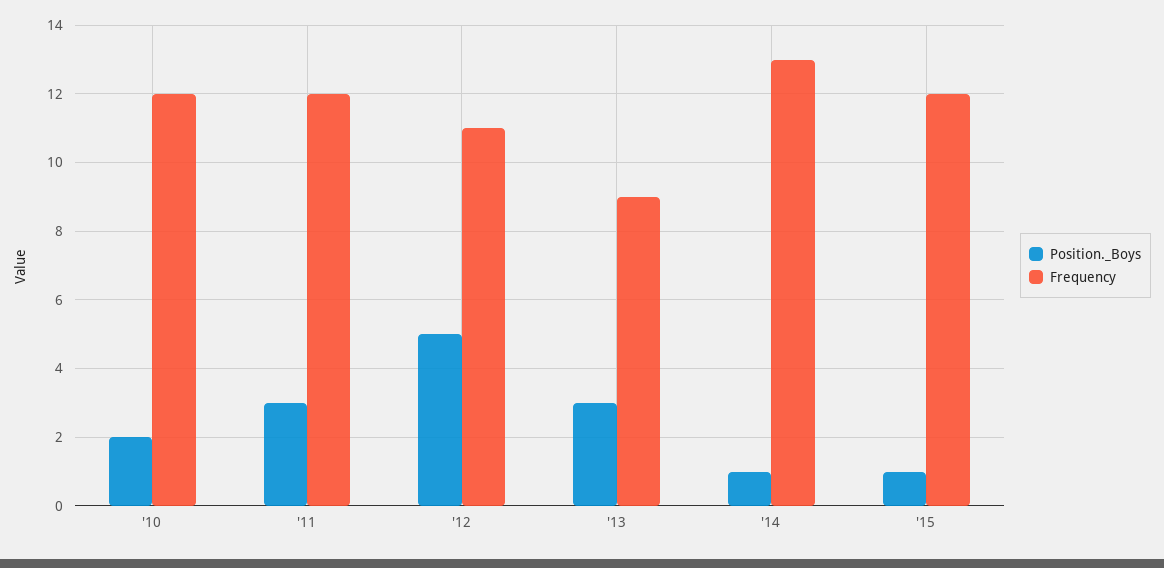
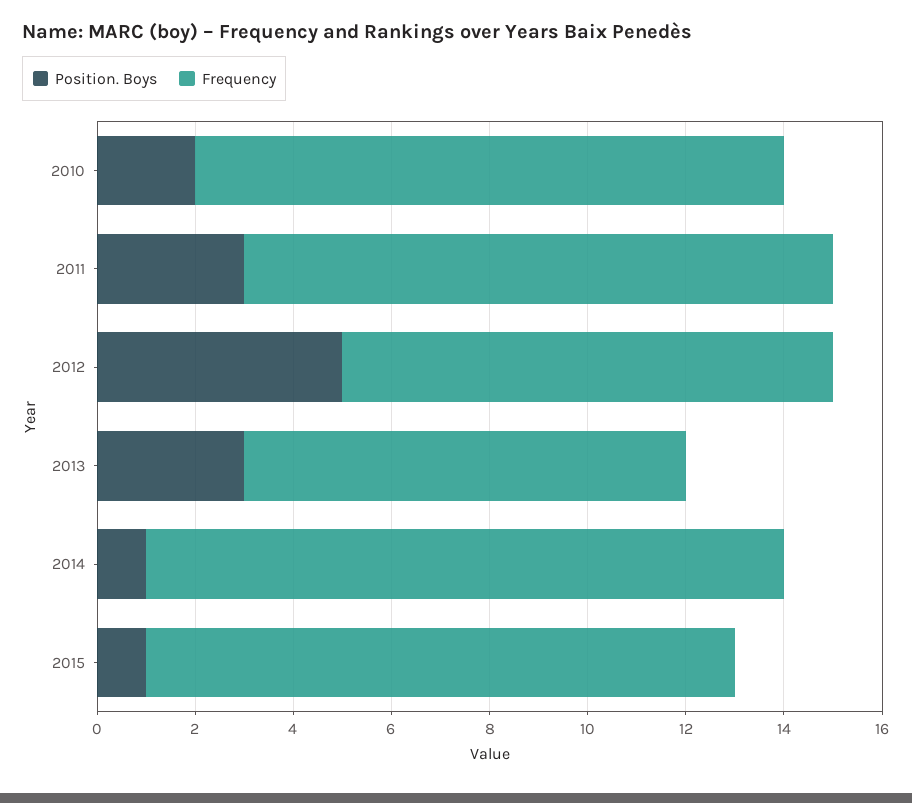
Frequency, '12: 11 -> 10

